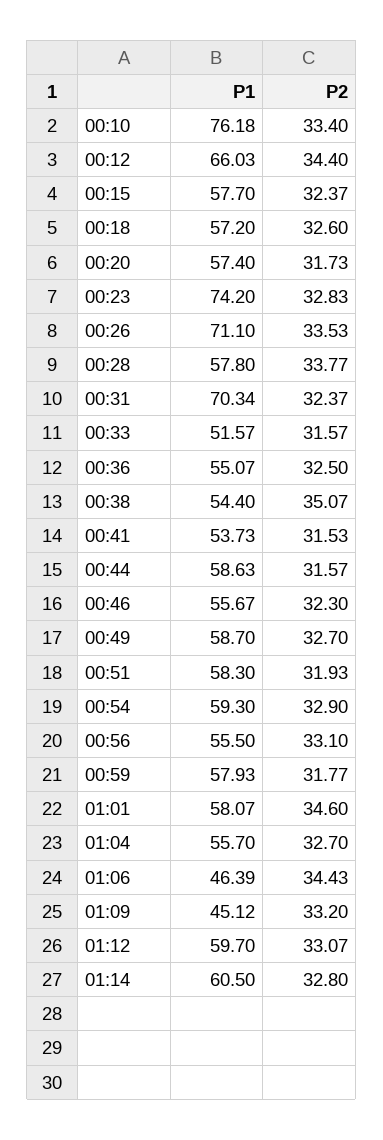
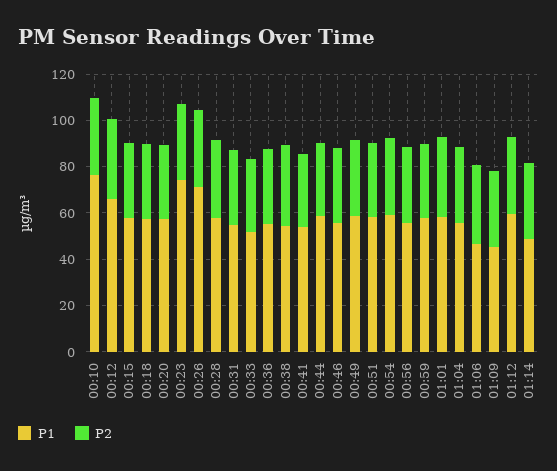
P1, 00:31: 70.34 -> 55
P1, 01:14: 60.5 -> 50

